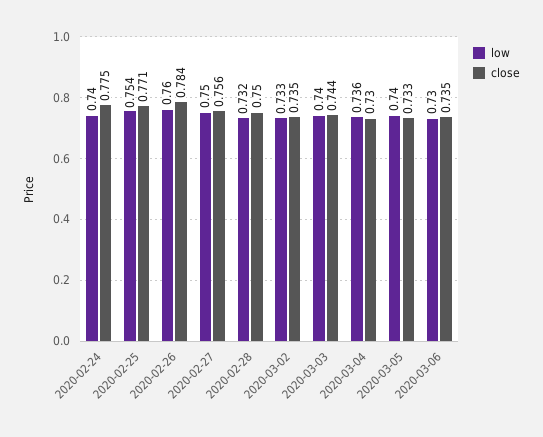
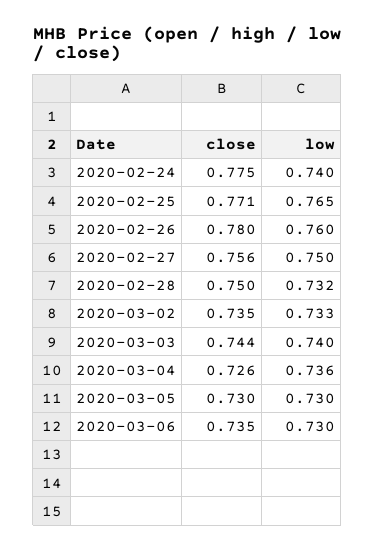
low, 2020-02-25: 0.754 -> 0.765
close, 2020-02-26: 0.784 -> 0.78
close, 2020-03-04: 0.73 -> 0.726
low, 2020-03-05: 0.74 -> 0.73
close, 2020-03-05: 0.733 -> 0.73

